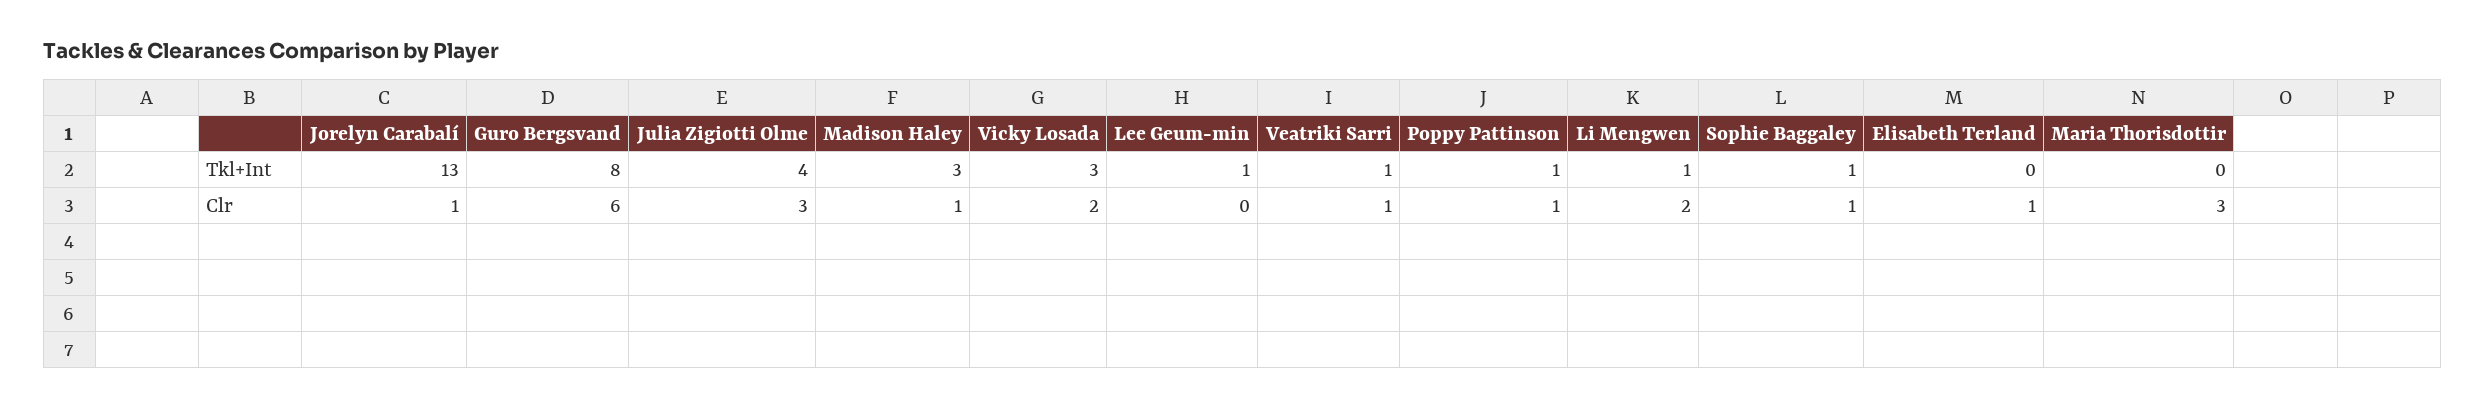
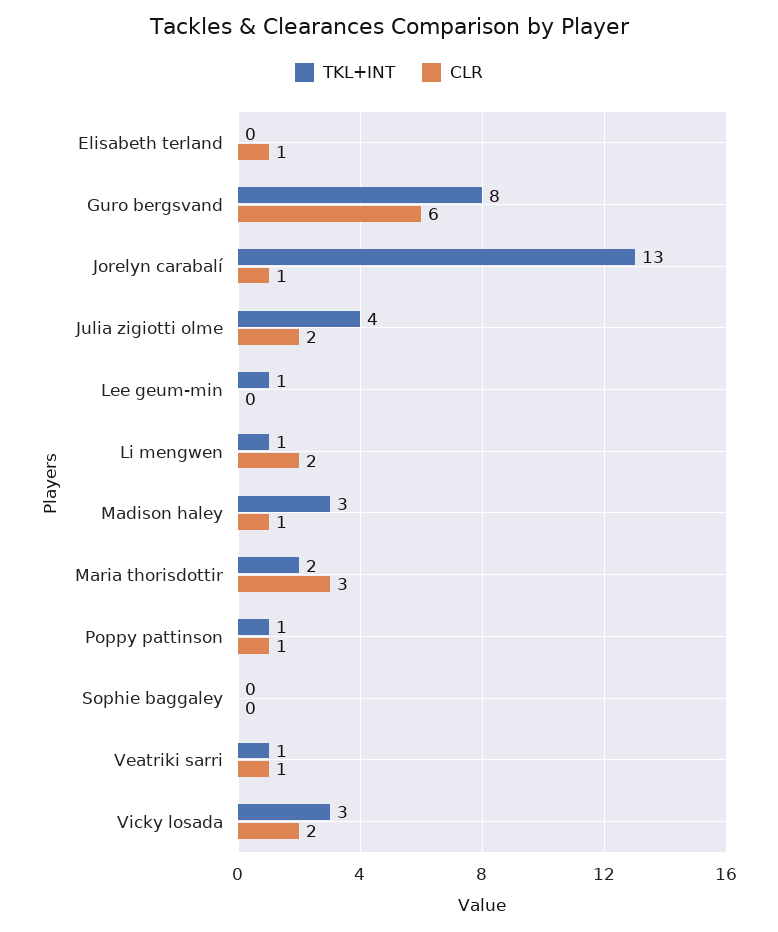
Tkl+Int, Sophie Baggaley: 1 -> 0
Tkl+Int, Maria Thorisdottir: 0 -> 2
Clr, Julia Zigiotti Olme: 3 -> 2
Clr, Sophie Baggaley: 1 -> 0

